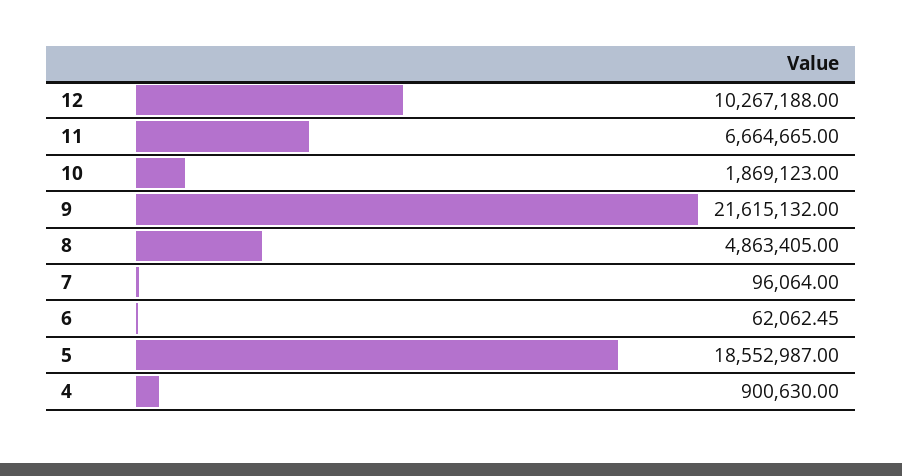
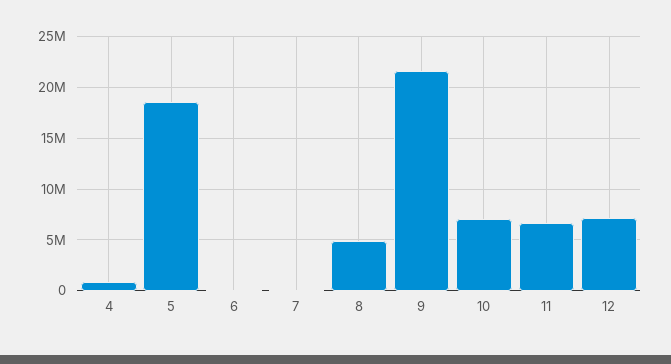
12: 10267188 -> 7000000
10: 1869123 -> 7000000

